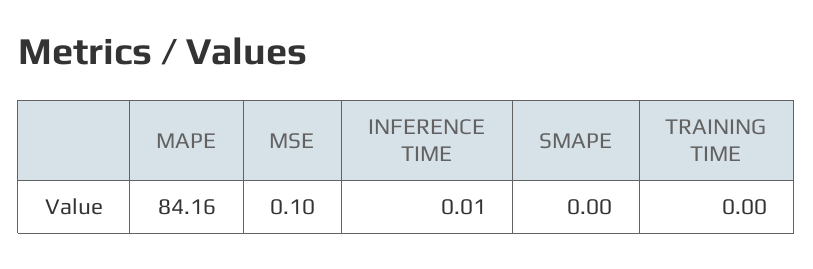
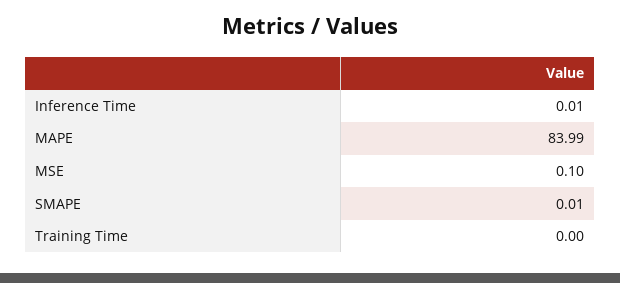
MAPE: 84.16 -> 83.99
SMAPE: 0 -> 0.01

